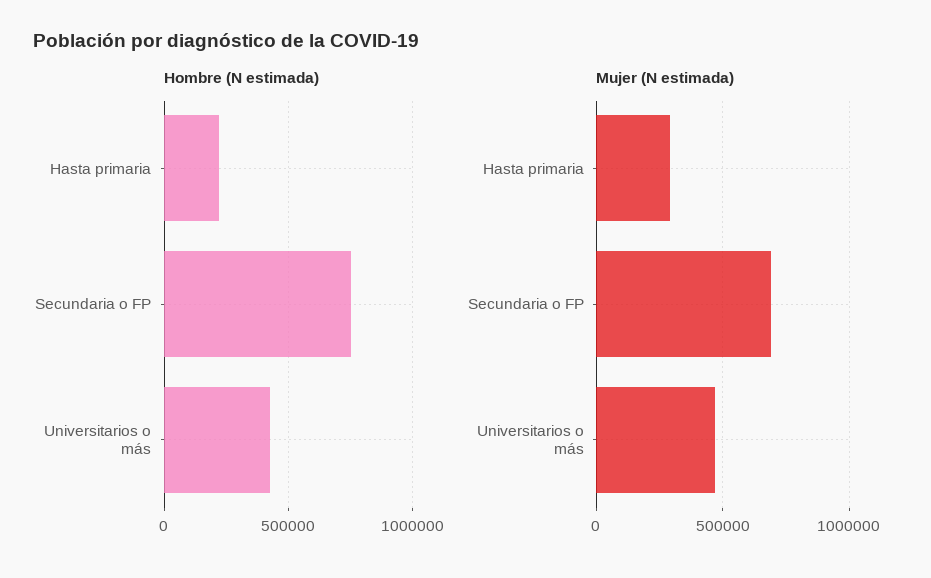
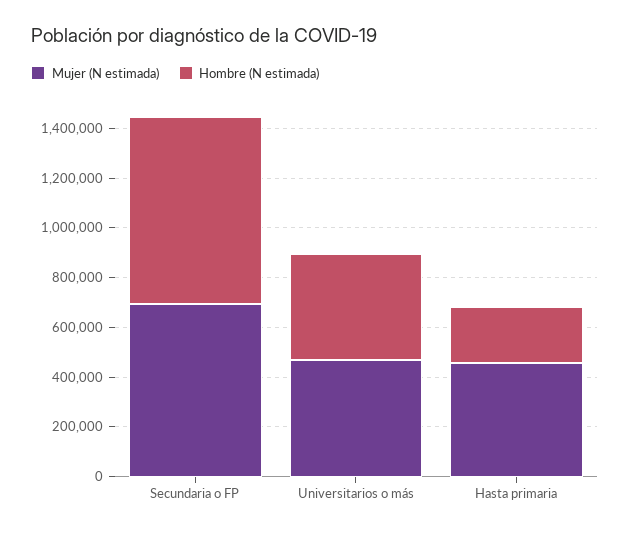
Mujer (N estimada), Hasta primaria: 300000 -> 450000

